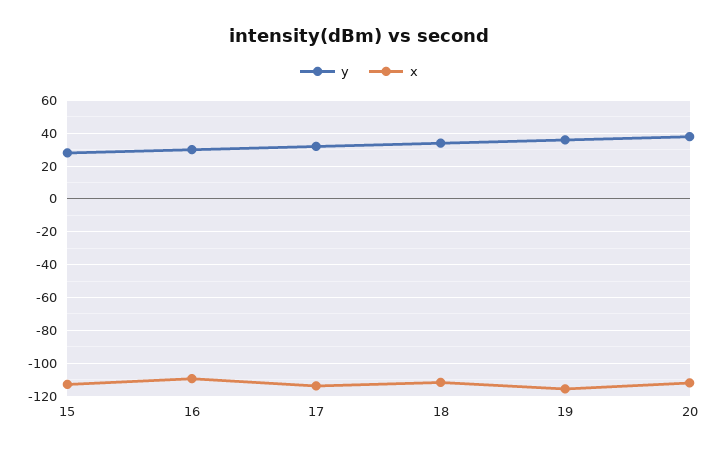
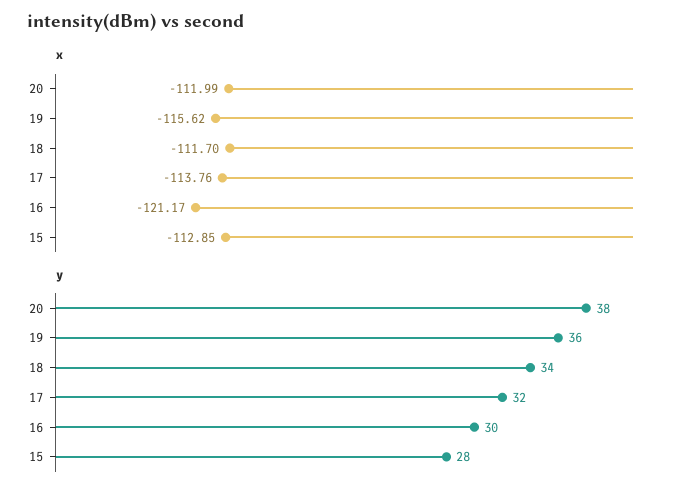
x, 16: -110 -> -121.17

